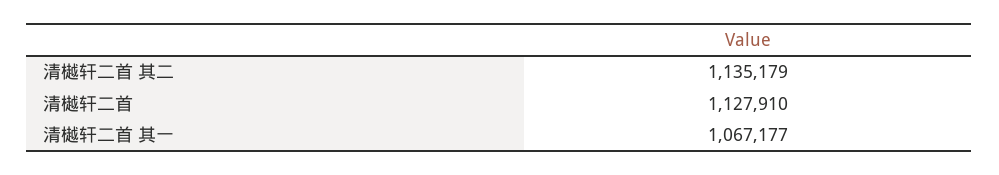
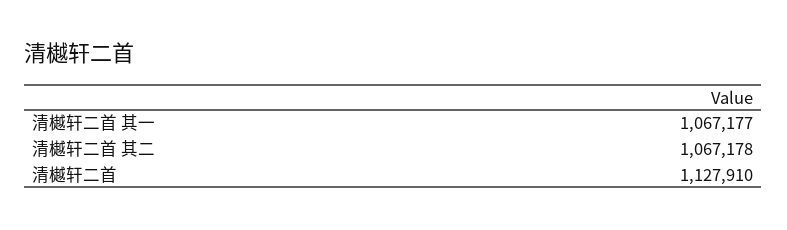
清樾轩二首 其二: 1135179 -> 1067178

